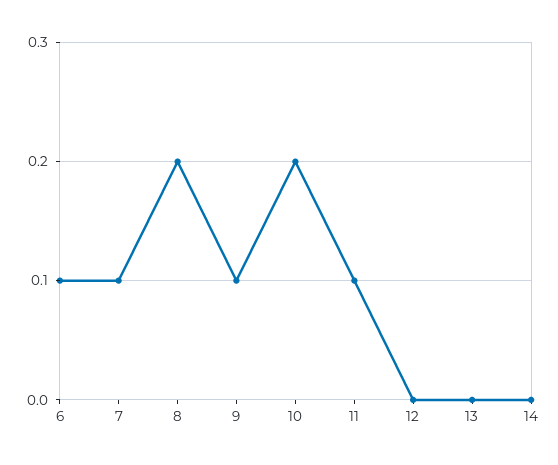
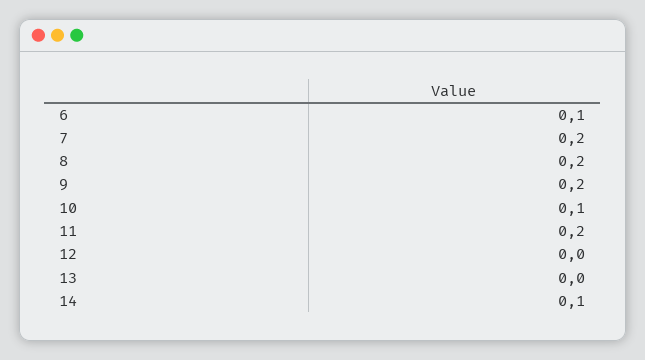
7: 0.1 -> 0.2
9: 0.1 -> 0.2
10: 0.2 -> 0.1
11: 0.1 -> 0.2
14: 0 -> 0.1

